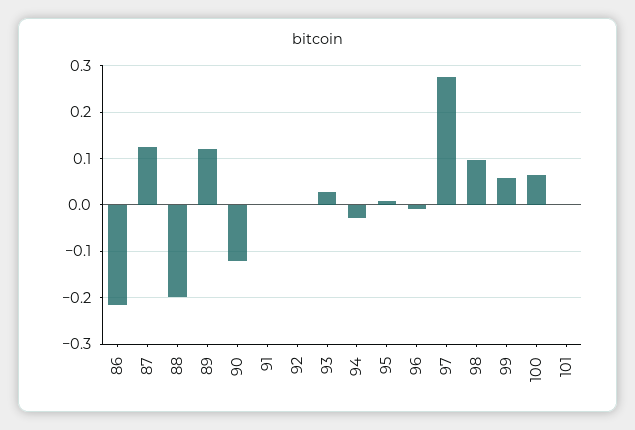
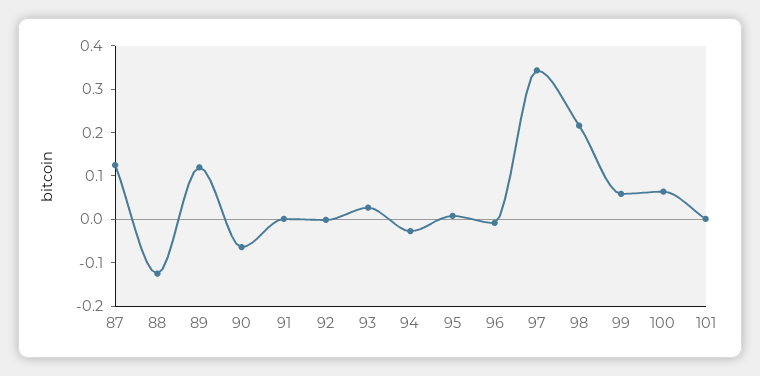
86: -0.22 -> none
88: -0.2 -> -0.12
90: -0.12 -> -0.06
97: 0.28 -> 0.34
98: 0.1 -> 0.22

